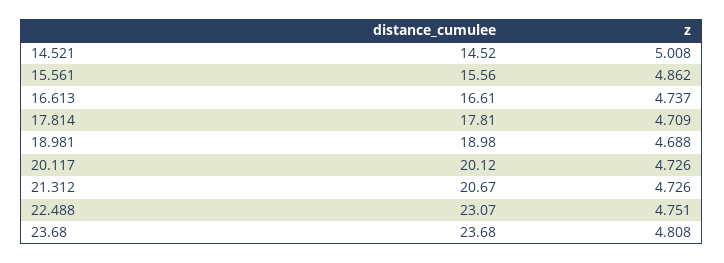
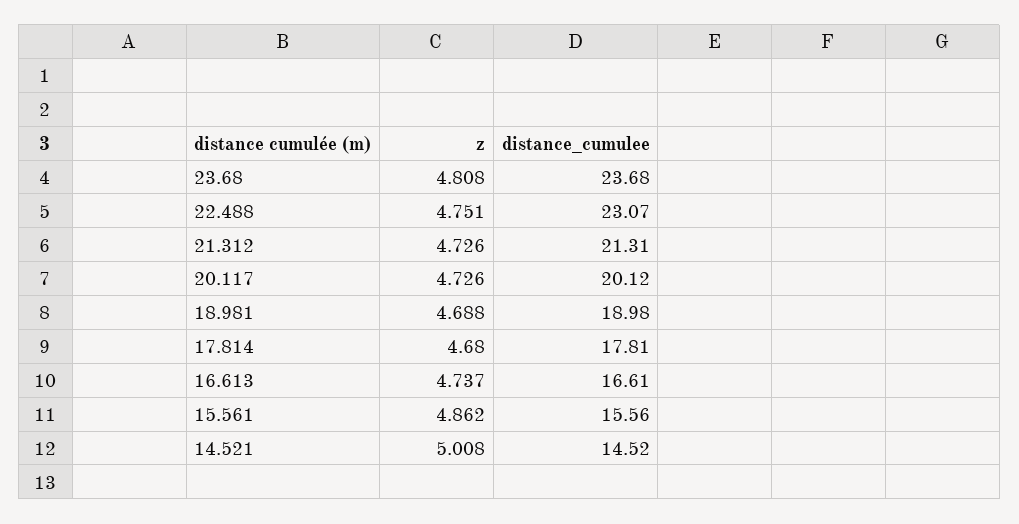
z, 17.814: 4.709 -> 4.68
distance_cumulee, 21.312: 20.67 -> 21.31

